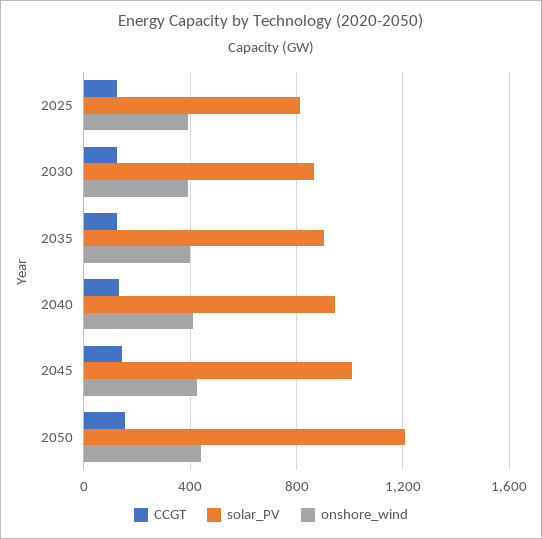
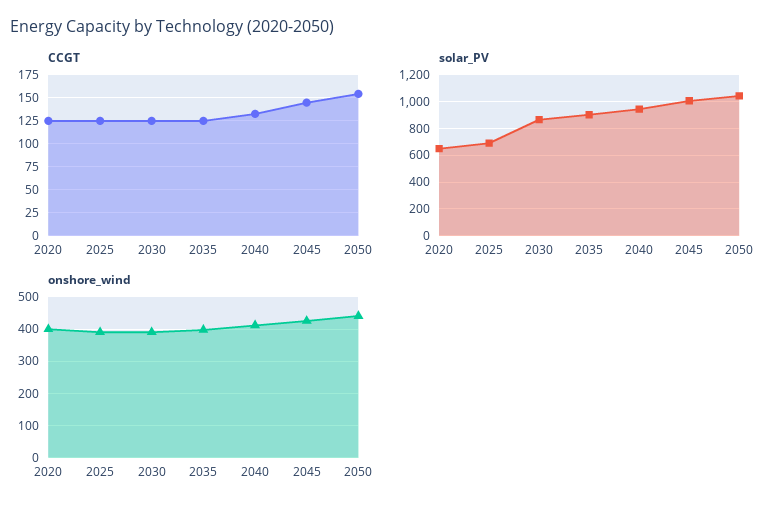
solar_PV, 2025: 800 -> 700
solar_PV, 2050: 1200 -> 1050
CCGT, 2020: none -> 125
solar_PV, 2020: none -> 650
onshore_wind, 2020: none -> 400

